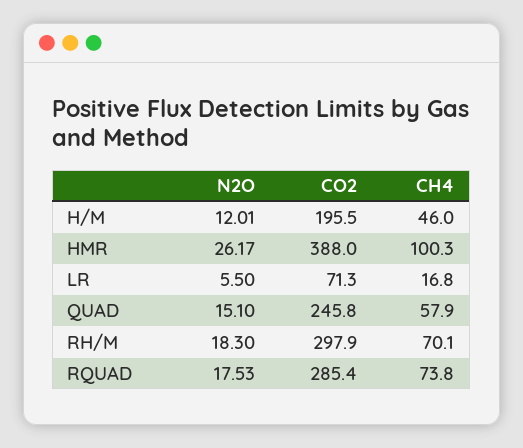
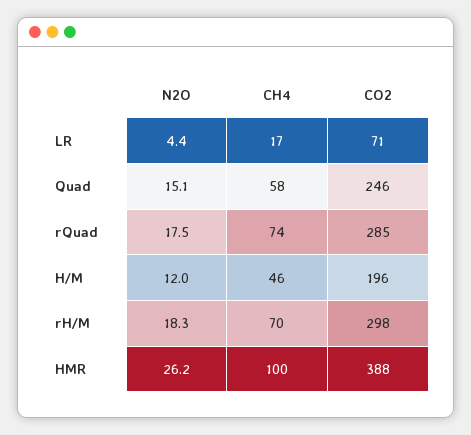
N2O, LR: 5.5 -> 4.4

